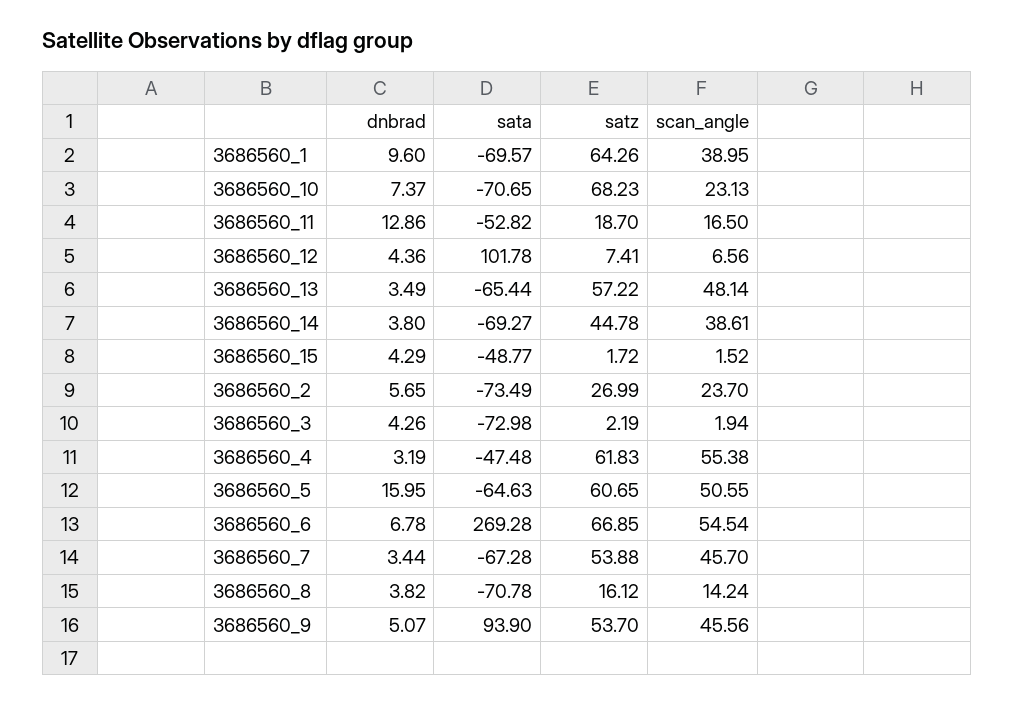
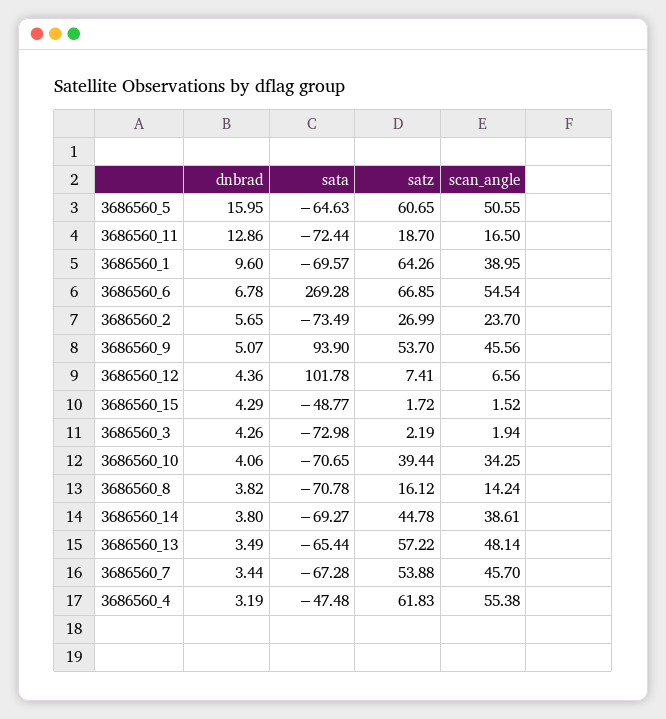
dnbrad, 3686560_10: 7.37 -> 4.06
satz, 3686560_10: 68.23 -> 39.44
scan_angle, 3686560_10: 23.13 -> 34.25
sata, 3686560_11: -52.82 -> -72.44

